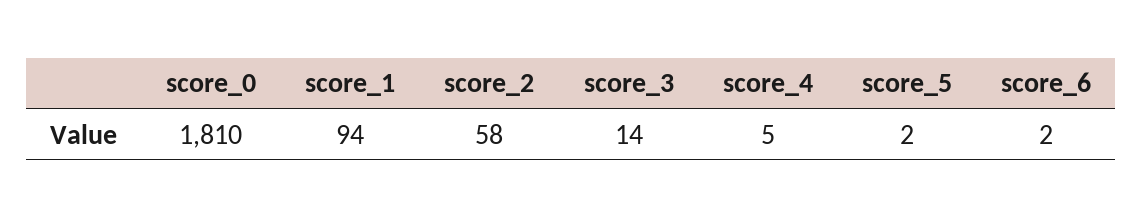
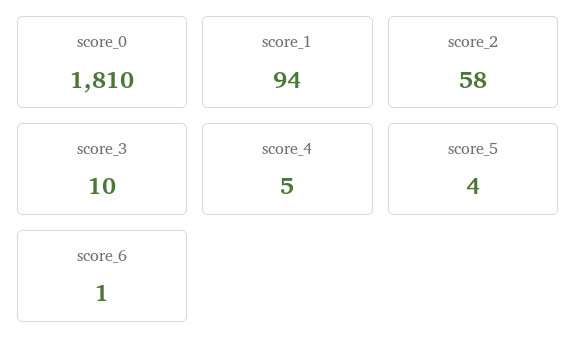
score_3: 14 -> 10
score_5: 2 -> 4
score_6: 2 -> 1

